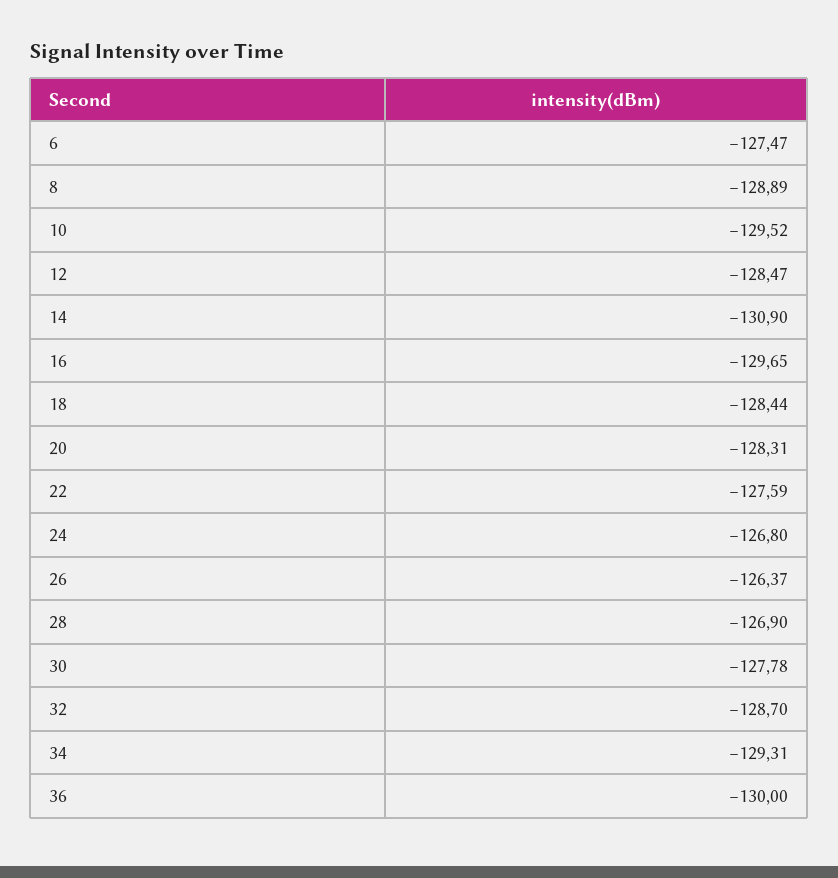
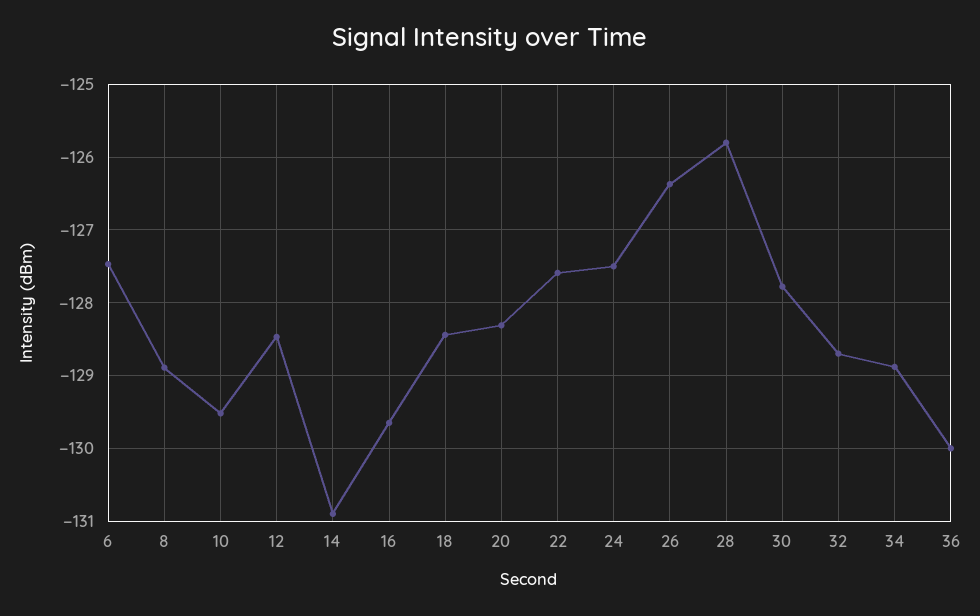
24: -126.8 -> -127.5
28: -126.9 -> -125.8
34: -129.31 -> -128.9

